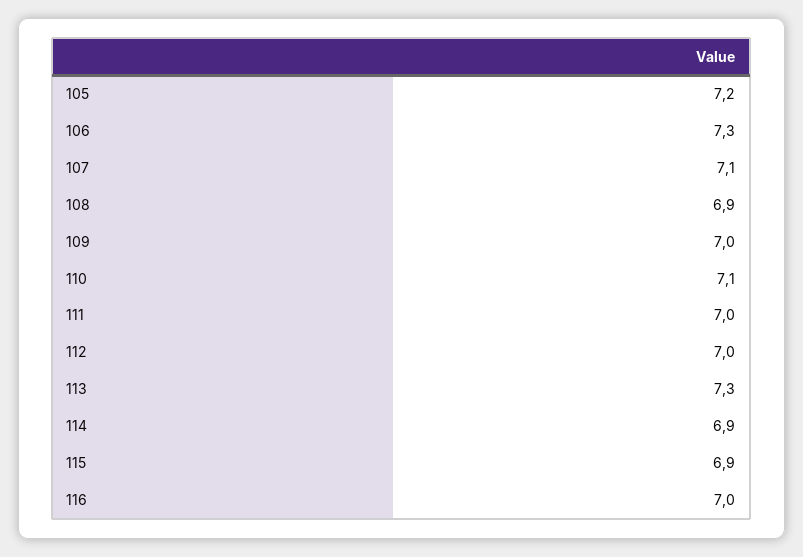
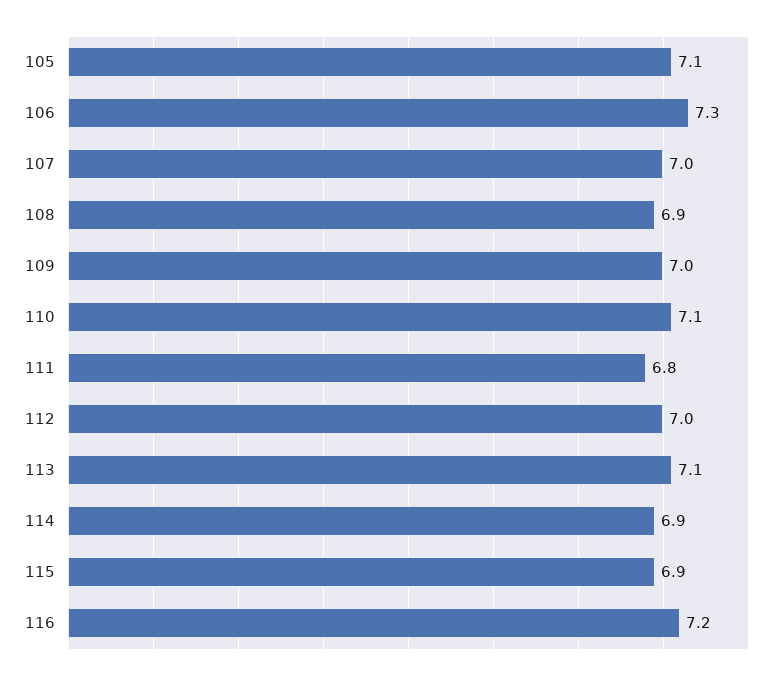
105: 7.2 -> 7.1
107: 7.1 -> 7
111: 7 -> 6.8
113: 7.3 -> 7.1
116: 7 -> 7.2

